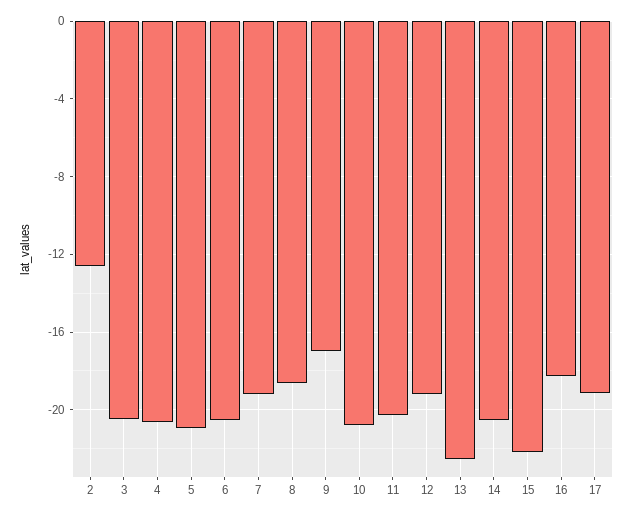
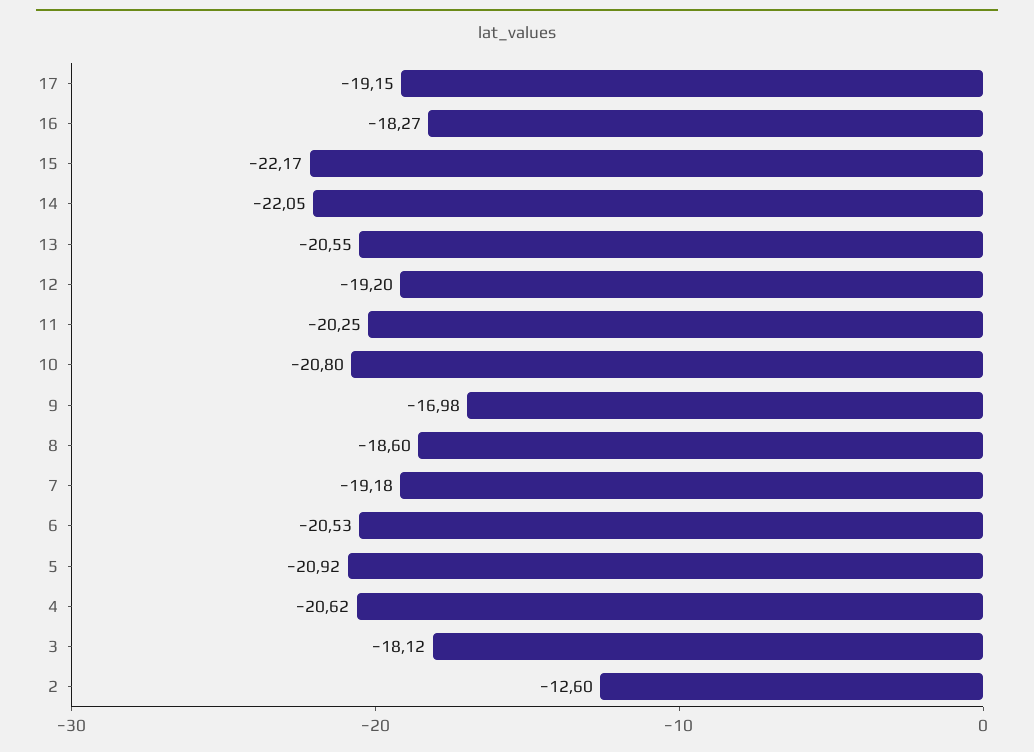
3: -20.5 -> -18.12
13: -22.5 -> -20.55
14: -20.5 -> -22.05

